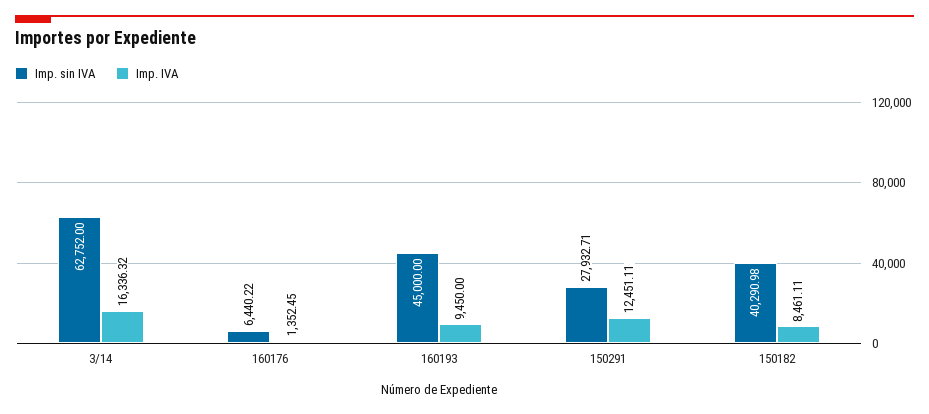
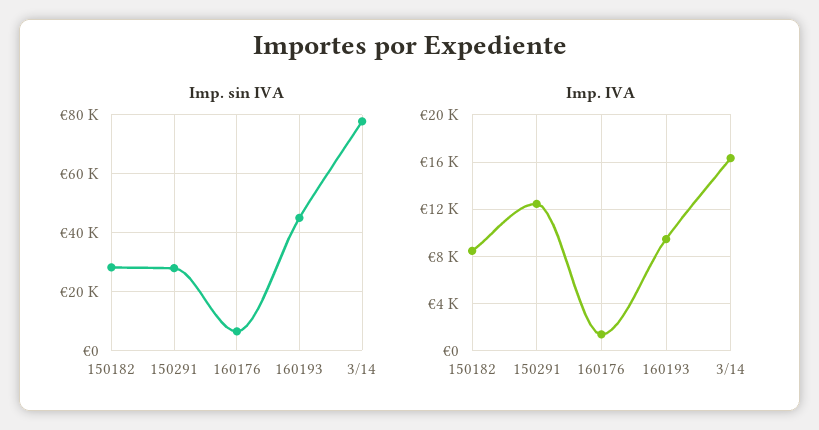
Imp. sin IVA, 3/14: 62752 -> 77500
Imp. sin IVA, 150182: 40290.98 -> 27500

